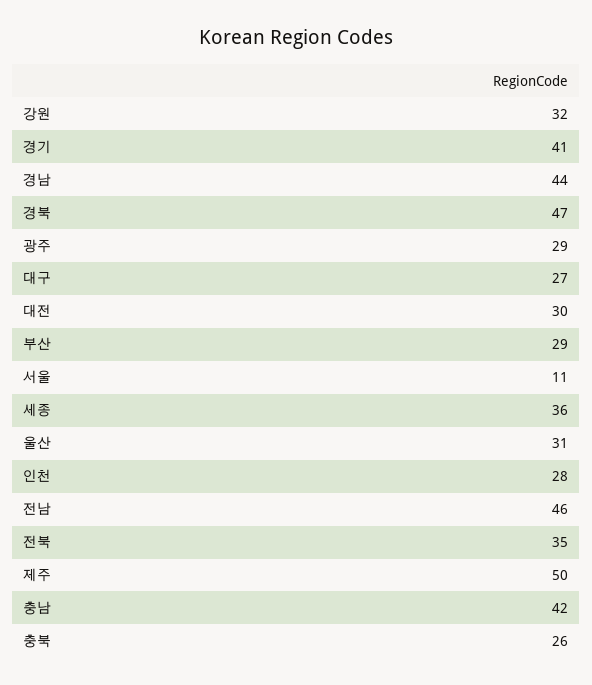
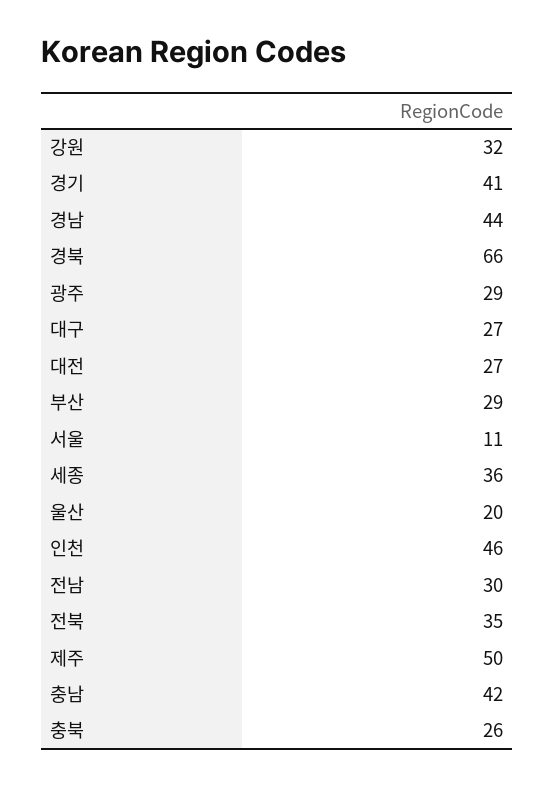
경북: 47 -> 66
대전: 30 -> 27
울산: 31 -> 20
인천: 28 -> 46
전남: 46 -> 30

